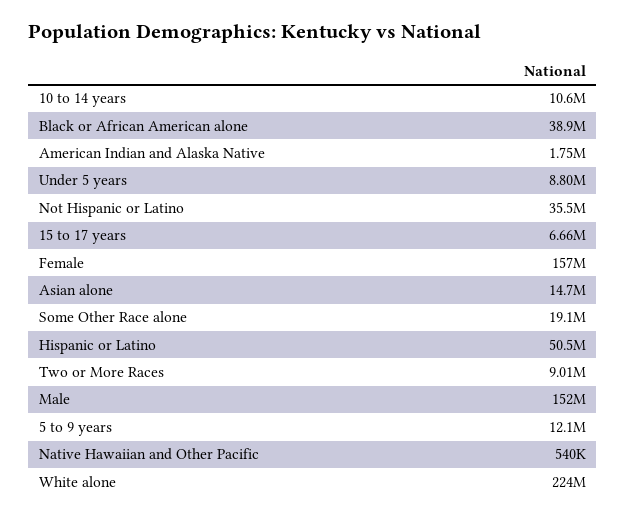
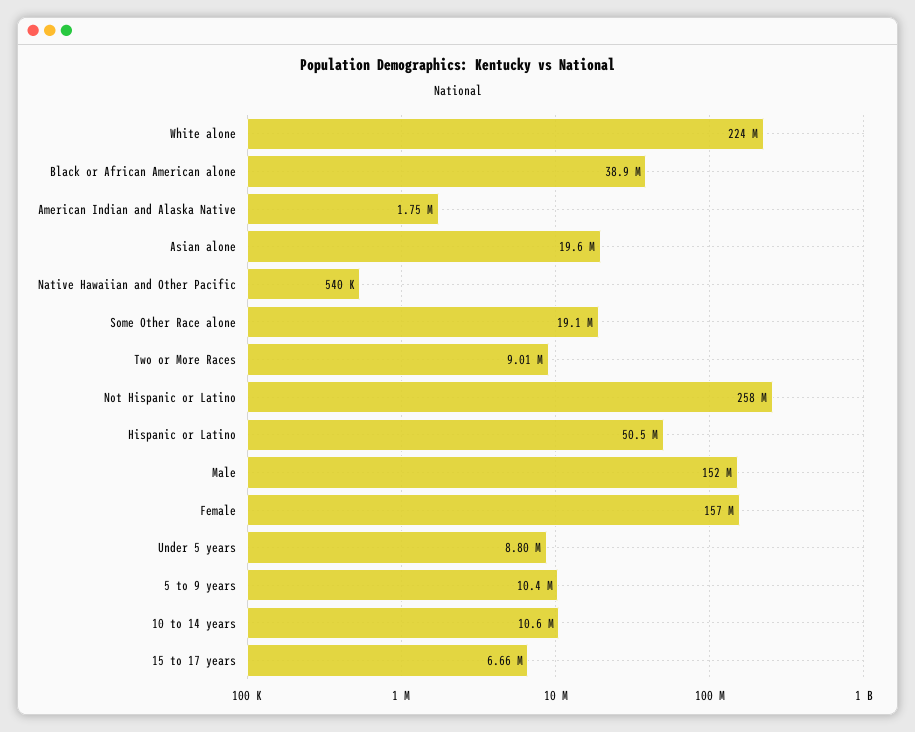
Not Hispanic or Latino: 35500000 -> 258000000
Asian alone: 14700000 -> 19600000
5 to 9 years: 12100000 -> 10400000

